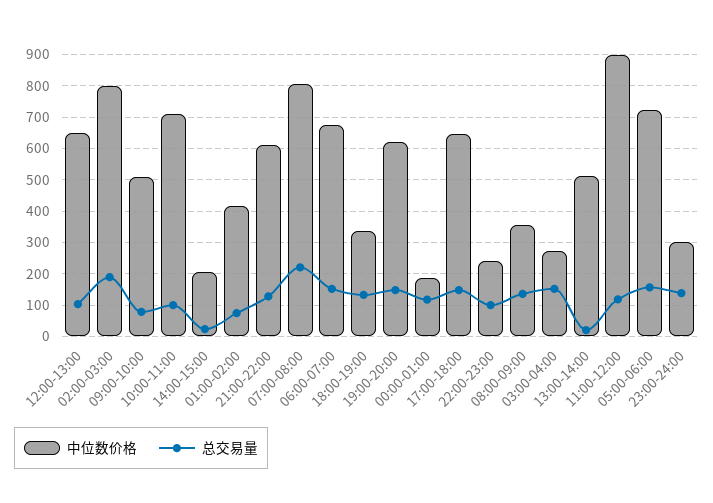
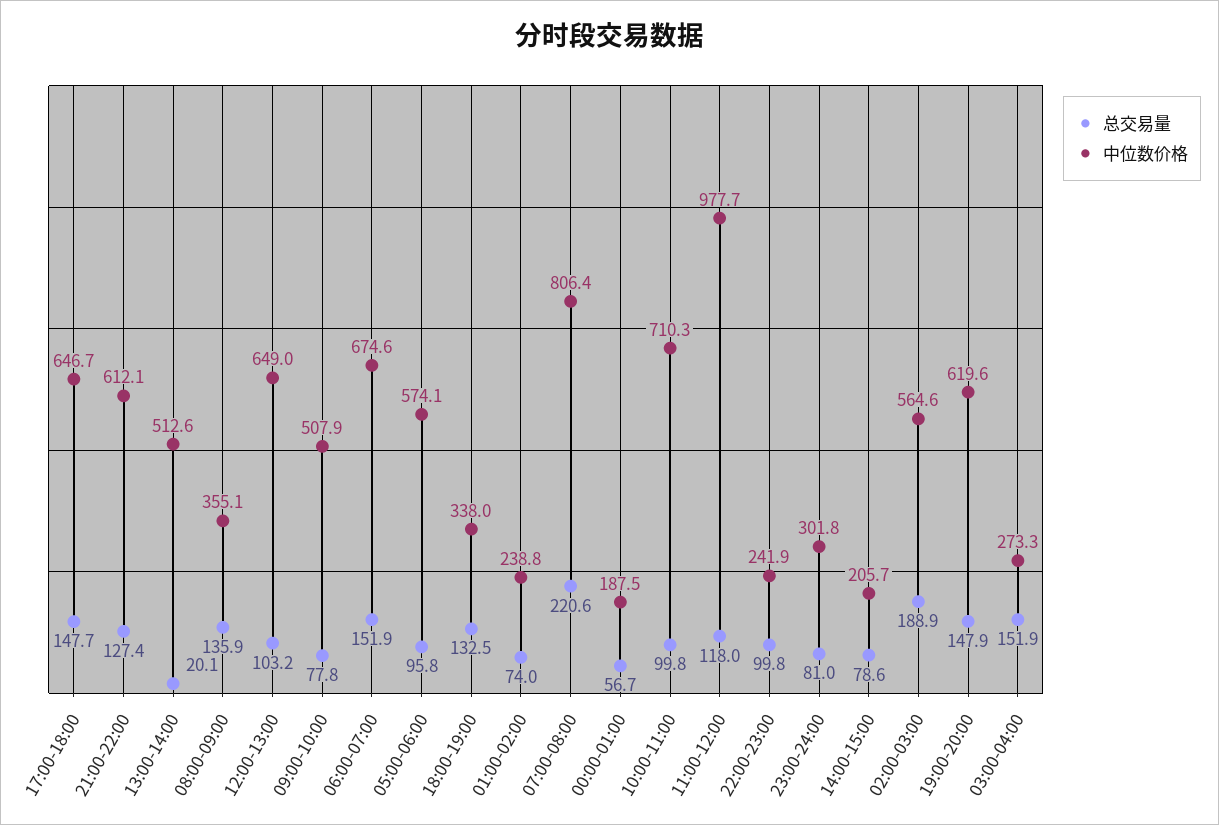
中位数价格, 02:00-03:00: 800 -> 564.6
总交易量, 14:00-15:00: 20 -> 78.6
中位数价格, 01:00-02:00: 420 -> 238.8
总交易量, 00:00-01:00: 120 -> 56.7
中位数价格, 11:00-12:00: 900 -> 977.7
中位数价格, 05:00-06:00: 720 -> 574.1
总交易量, 05:00-06:00: 160 -> 95.8
总交易量, 23:00-24:00: 140 -> 81

